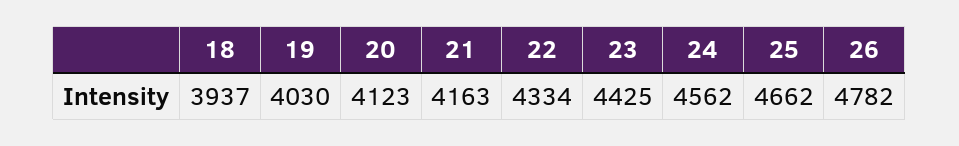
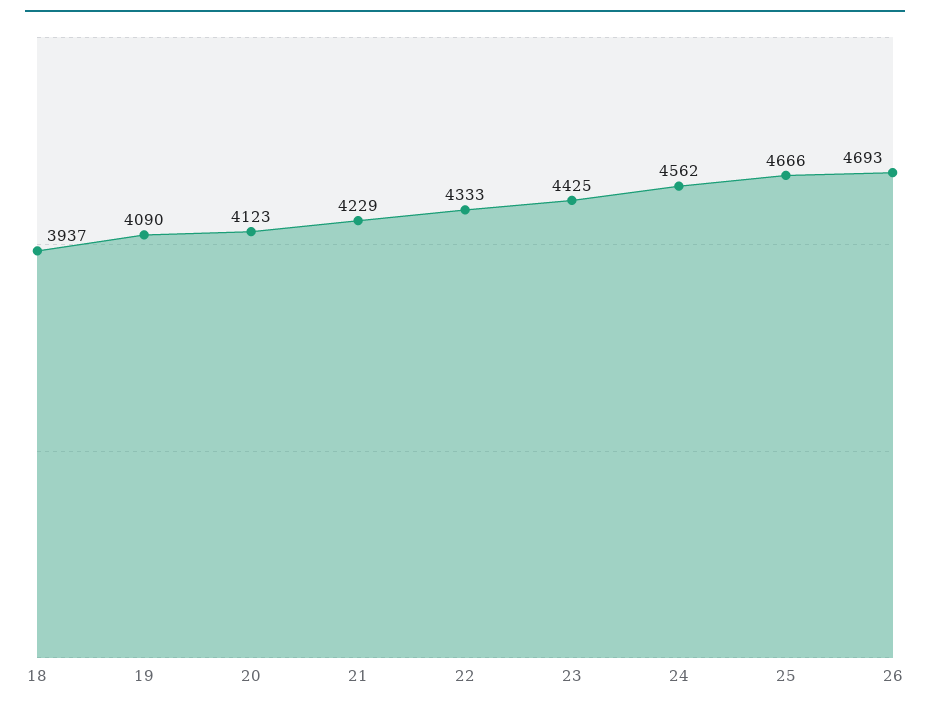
19: 4030 -> 4090
21: 4163 -> 4229
22: 4334 -> 4333
25: 4662 -> 4666
26: 4782 -> 4693

